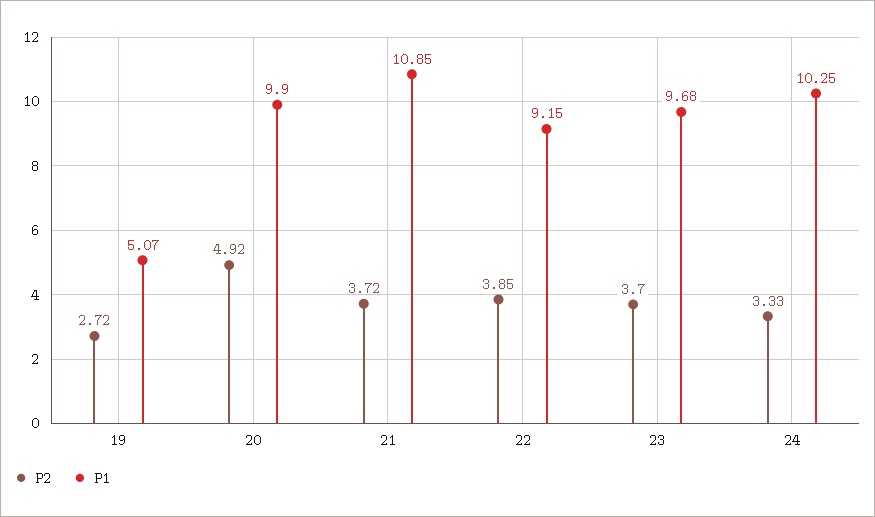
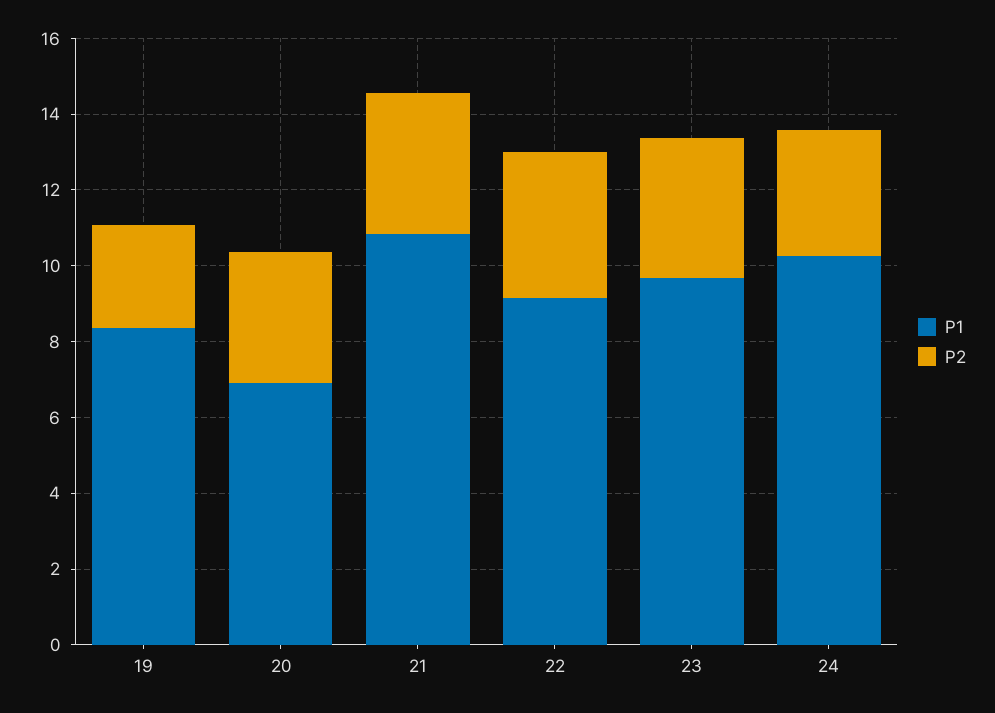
P1, 19: 5.07 -> 8.5
P2, 20: 4.92 -> 3.5
P1, 20: 9.9 -> 7

